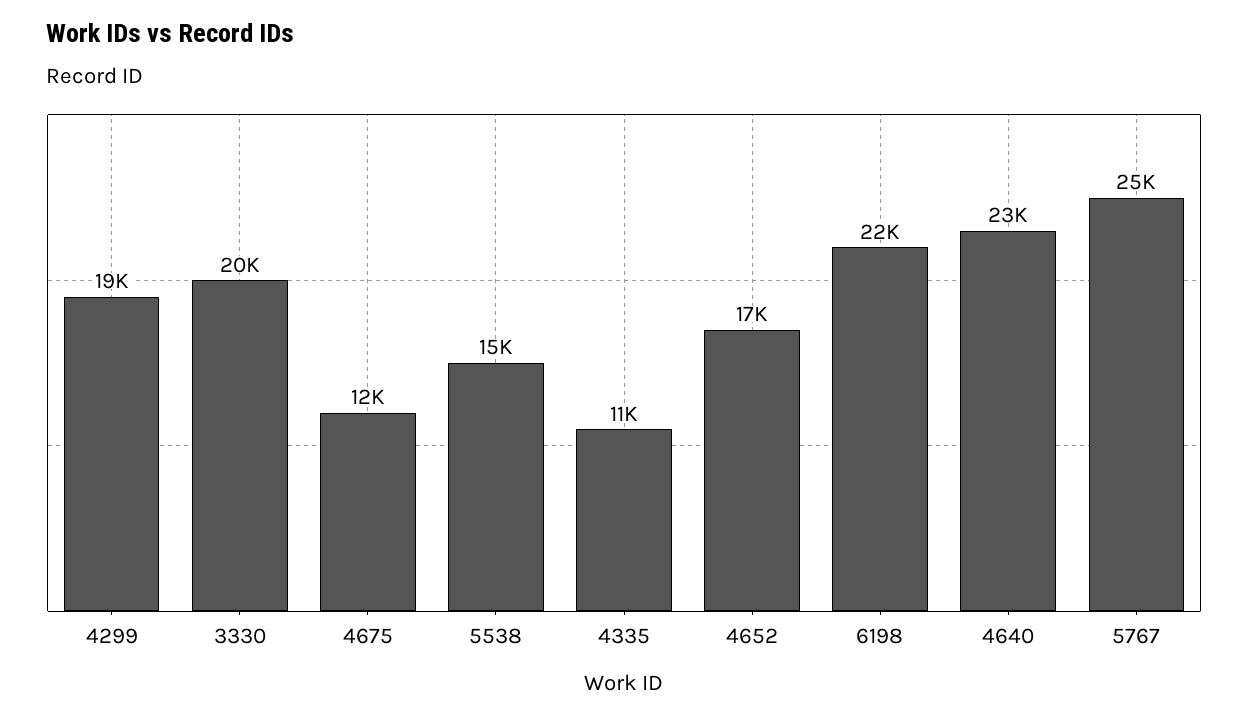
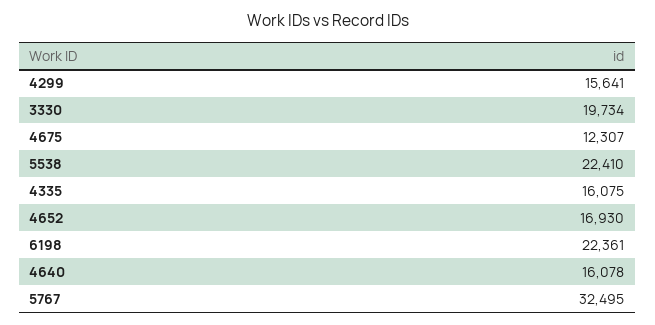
4299: 19000 -> 15641
5538: 15000 -> 22410
4335: 11000 -> 16075
4640: 23000 -> 16078
5767: 25000 -> 32495

